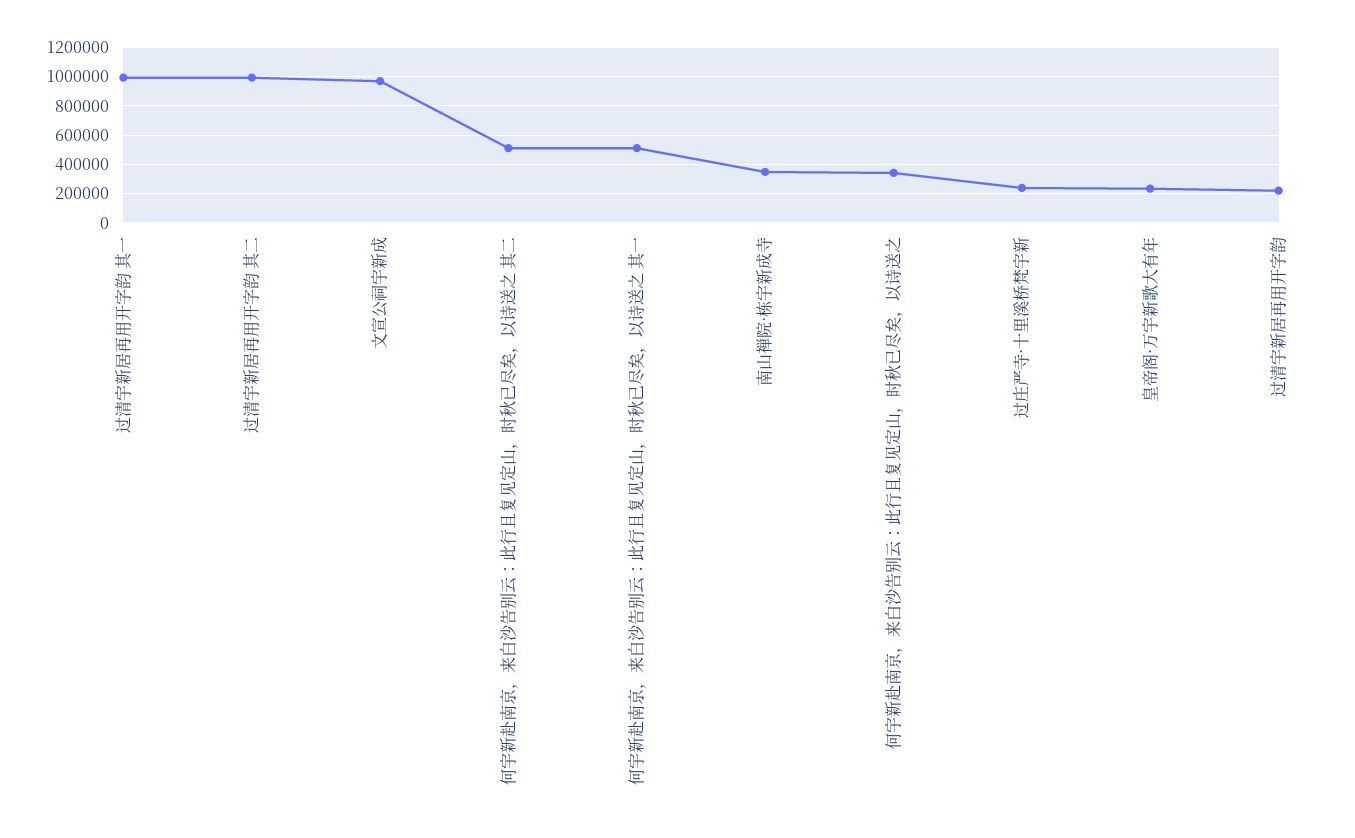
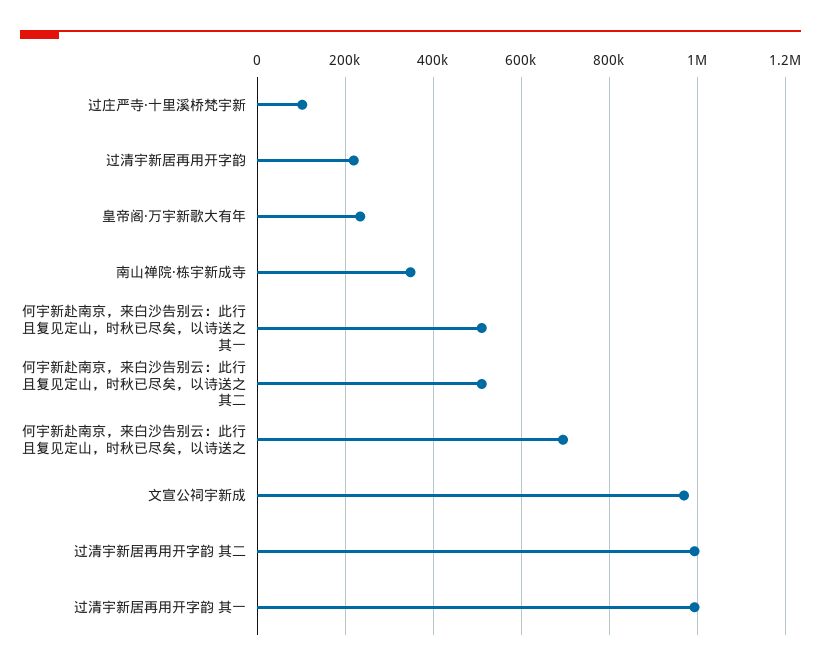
何宇新赴南京，来白沙告别云：此行且复见定山，时秋已尽矣，以诗送之: 350000 -> 700000
过庄严寺·十里溪桥梵宇新: 250000 -> 100000

